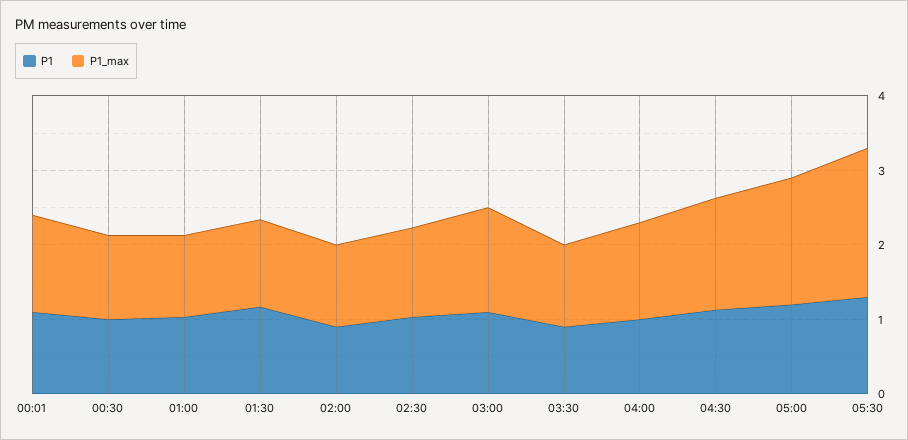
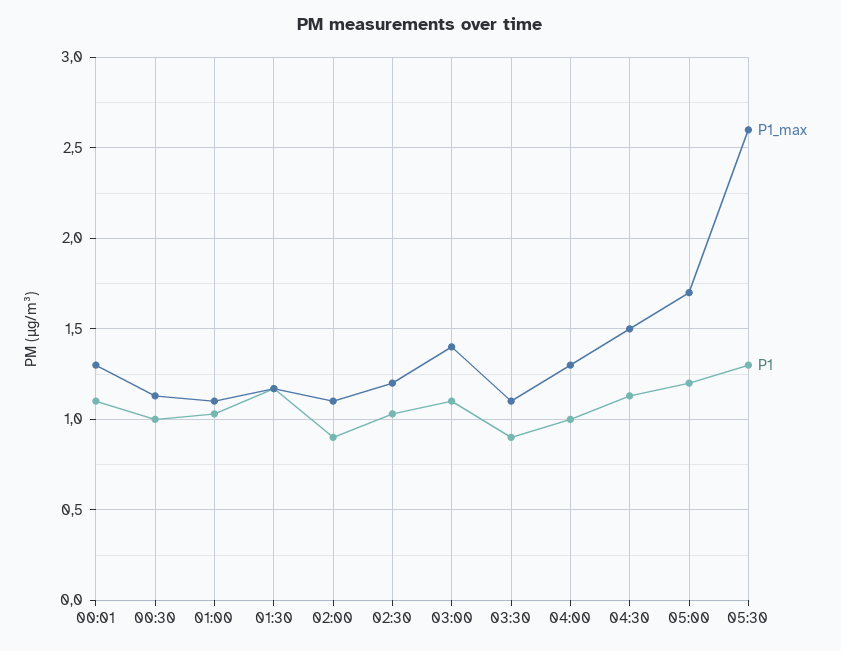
P1_max, 05:30: 2 -> 2.6

